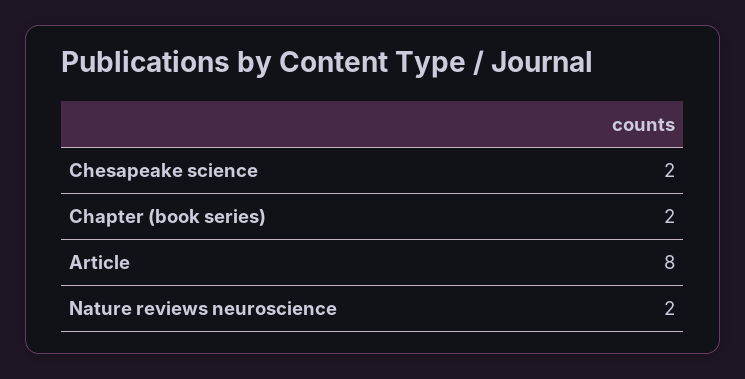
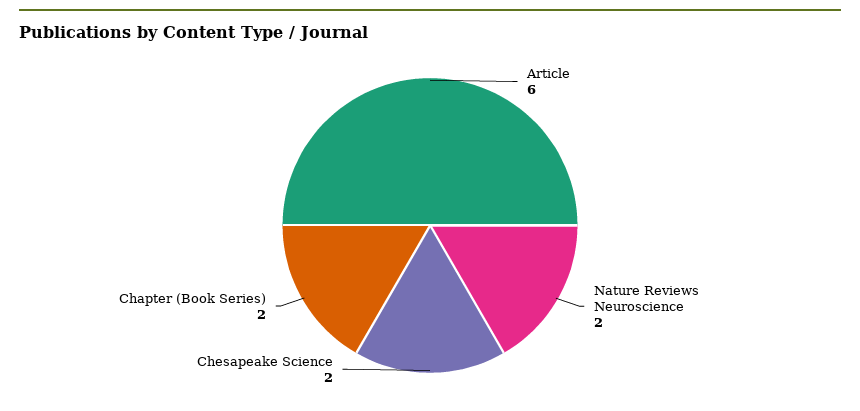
Article: 8 -> 6

